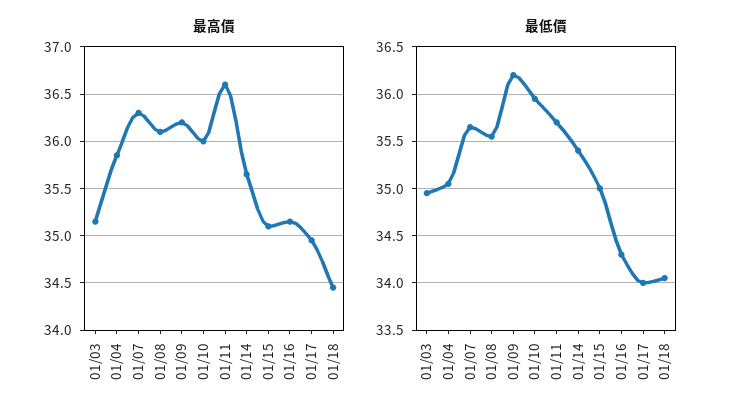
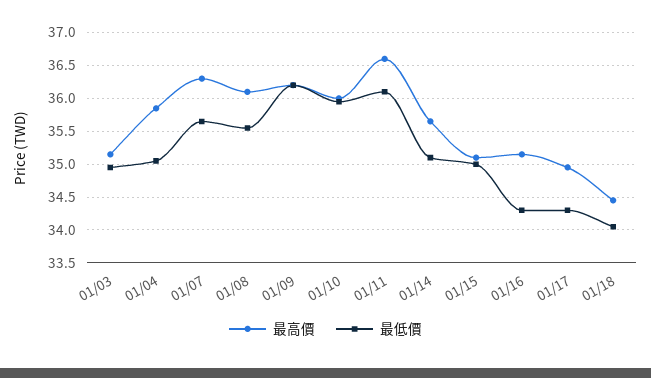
最低價, 01/11: 35.7 -> 36.1
最低價, 01/14: 35.4 -> 35.1
最低價, 01/17: 34 -> 34.3

